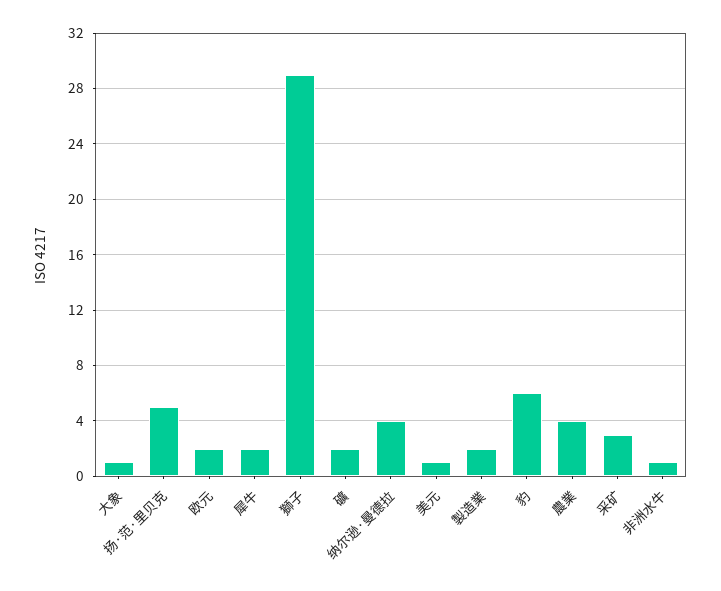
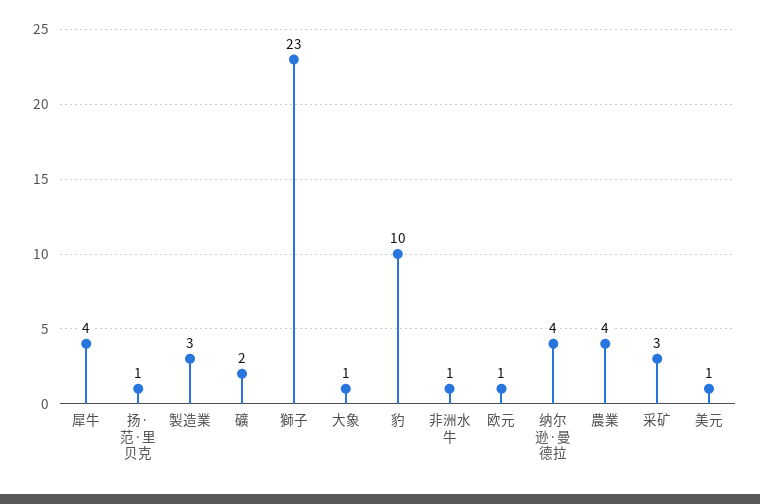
扬·范·里贝克: 5 -> 1
欧元: 2 -> 1
犀牛: 2 -> 4
獅子: 29 -> 23
製造業: 2 -> 3
豹: 6 -> 10

